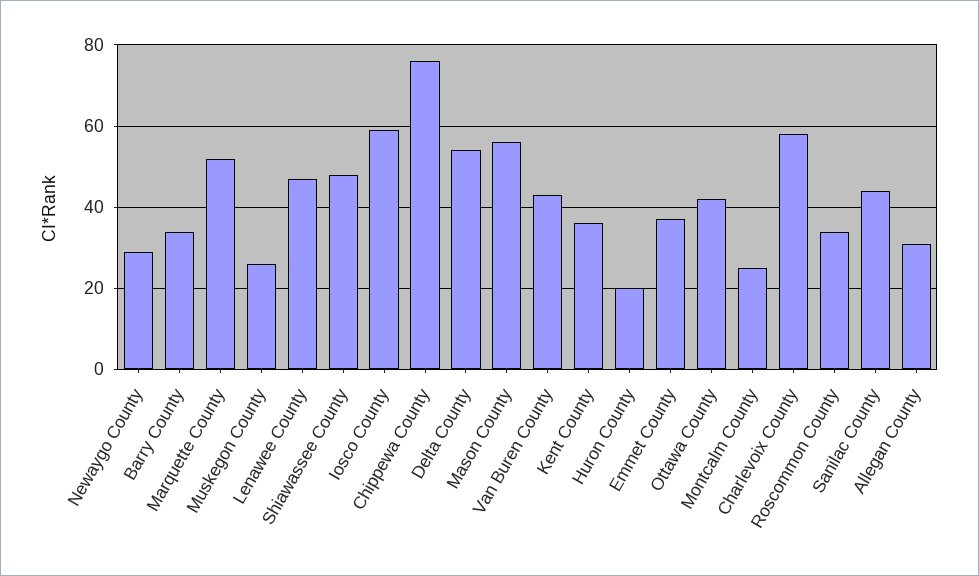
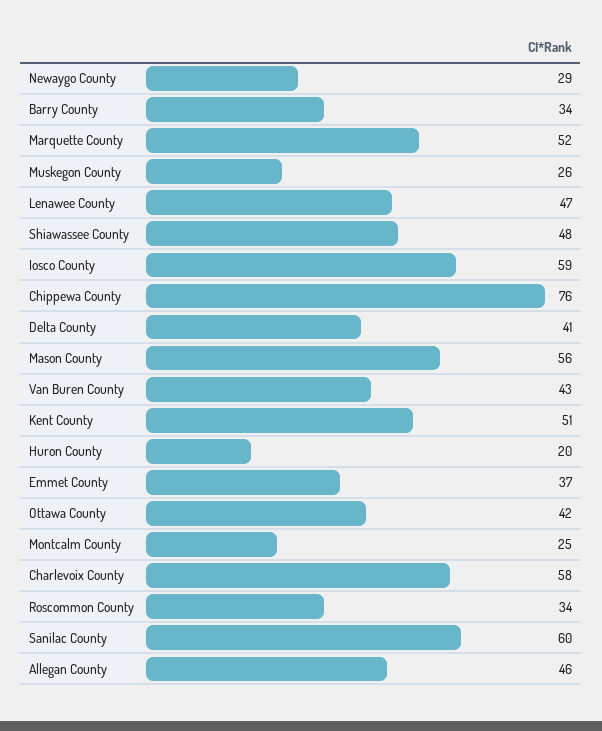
Delta County: 55 -> 41
Kent County: 35 -> 51
Sanilac County: 45 -> 60
Allegan County: 30 -> 46

